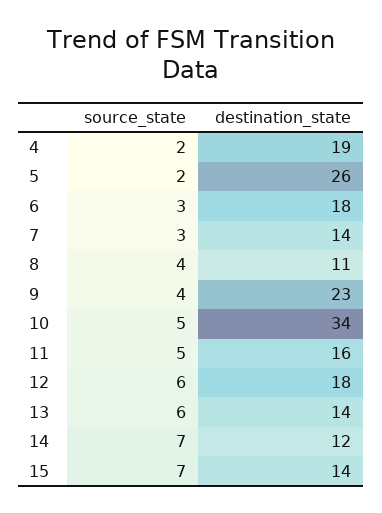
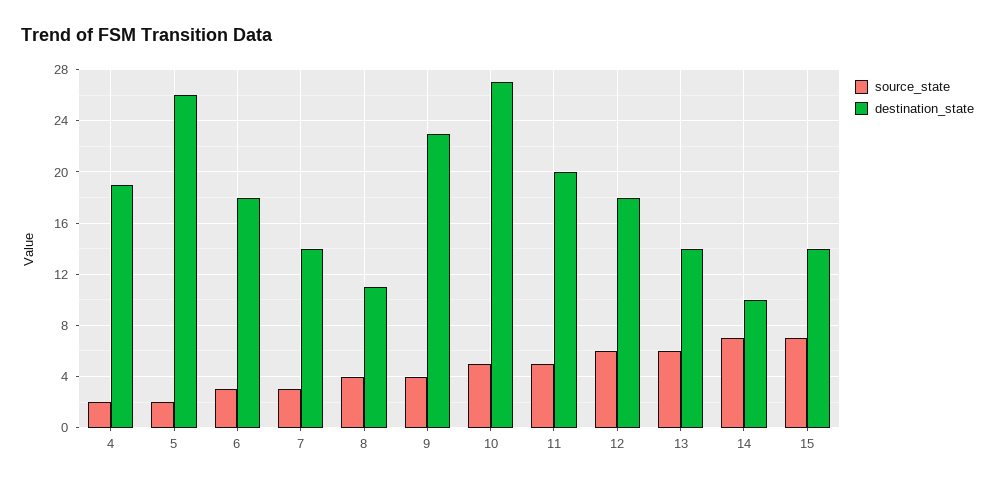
destination_state, 10: 34 -> 27
destination_state, 11: 16 -> 20
destination_state, 14: 12 -> 10

